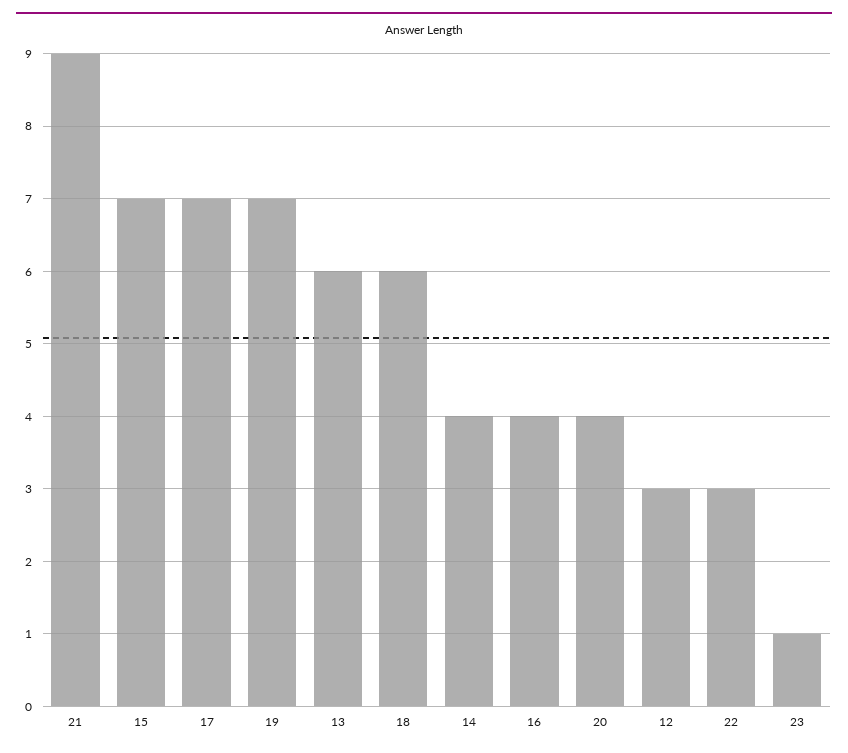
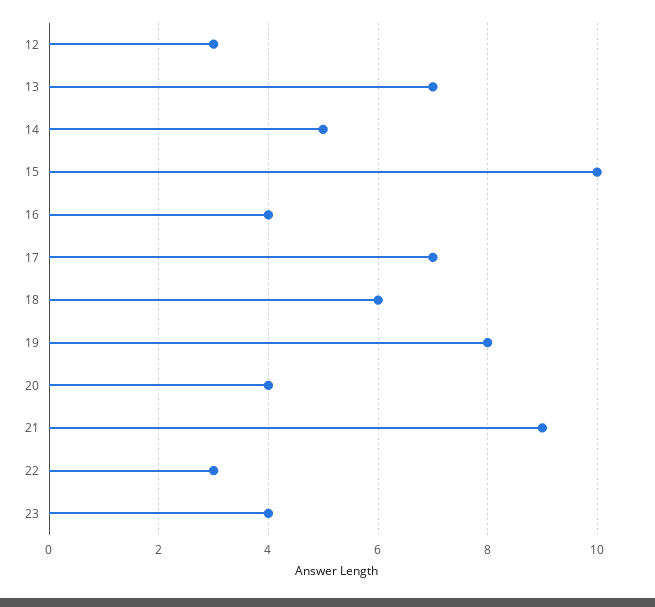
15: 7 -> 10
19: 7 -> 8
13: 6 -> 7
14: 4 -> 5
23: 1 -> 4

